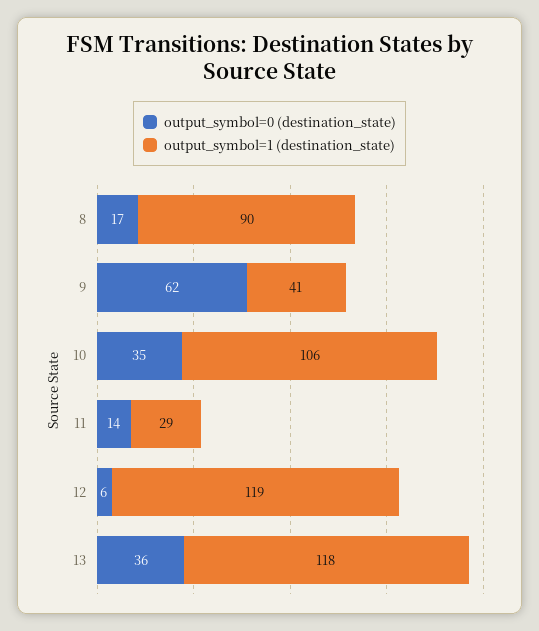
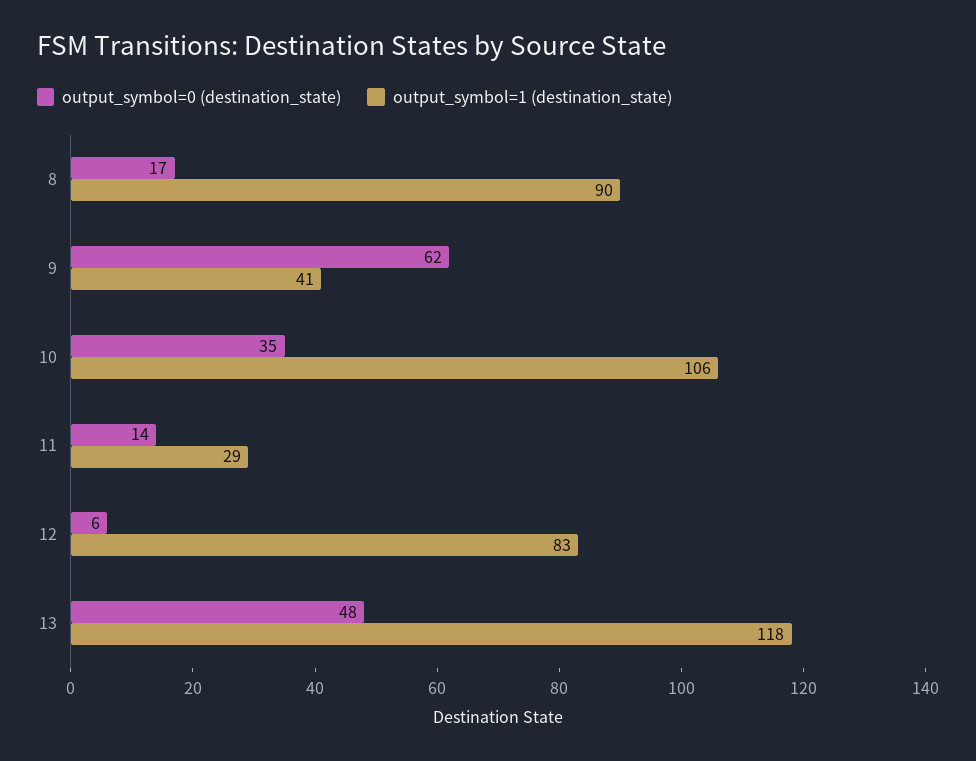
output_symbol=1 (destination_state), 12: 119 -> 83
output_symbol=0 (destination_state), 13: 36 -> 48

